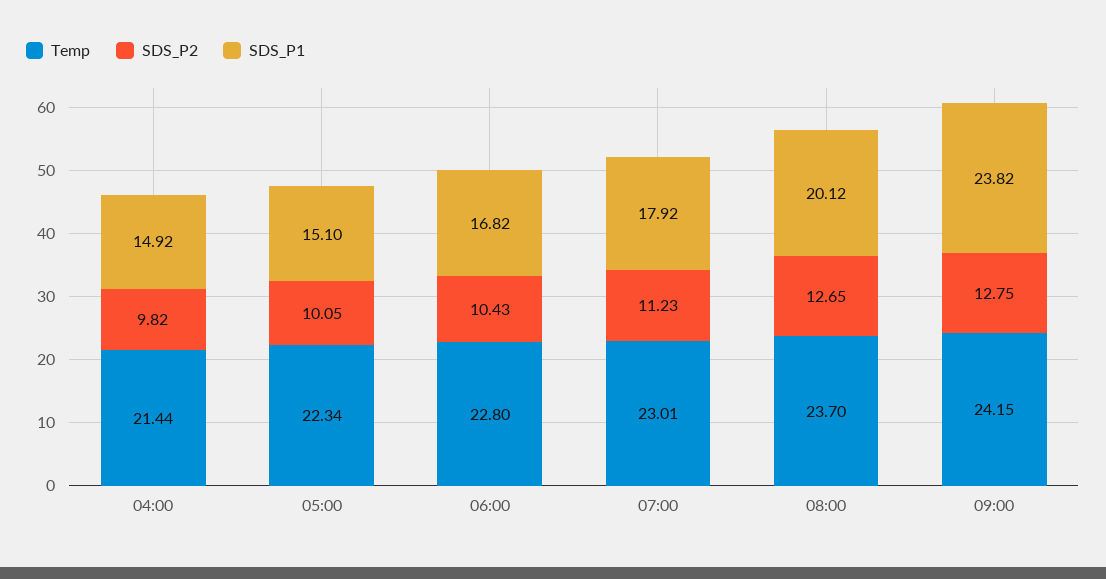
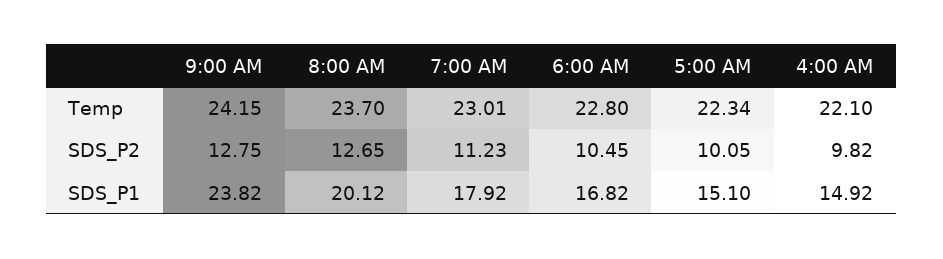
Temp, 04:00: 21.44 -> 22.1
SDS_P2, 06:00: 10.43 -> 10.45

